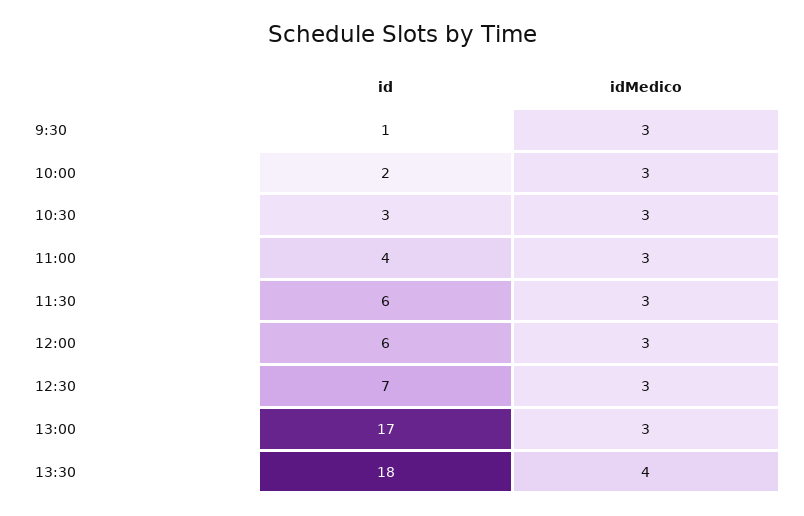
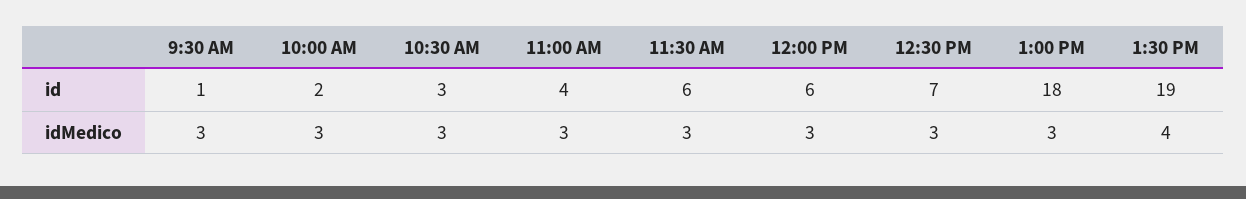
id, 13:00: 17 -> 18
id, 13:30: 18 -> 19

